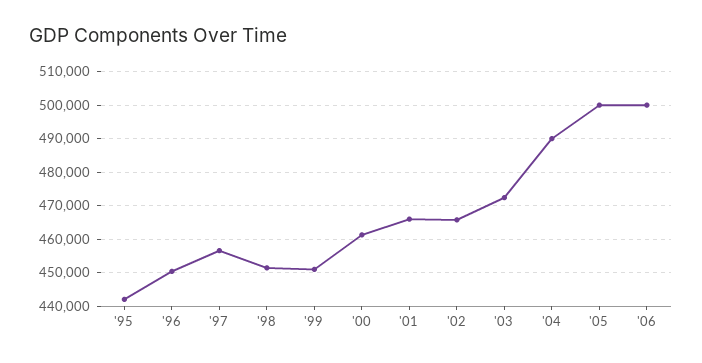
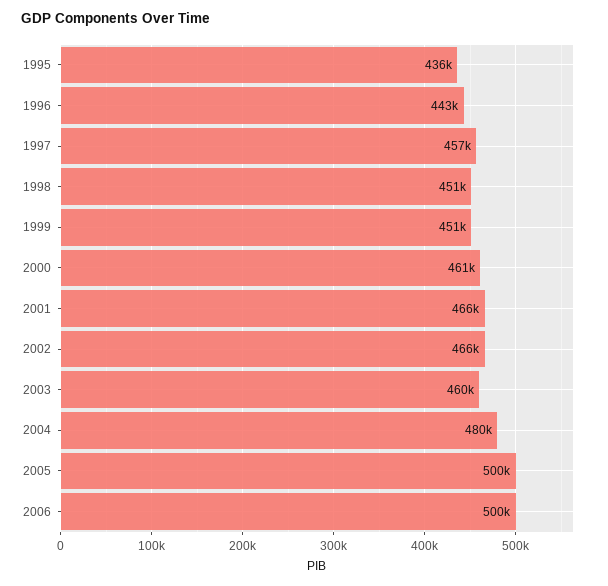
'95: 442000 -> 436000
'96: 450000 -> 443000
'03: 472000 -> 460000
'04: 490000 -> 480000

